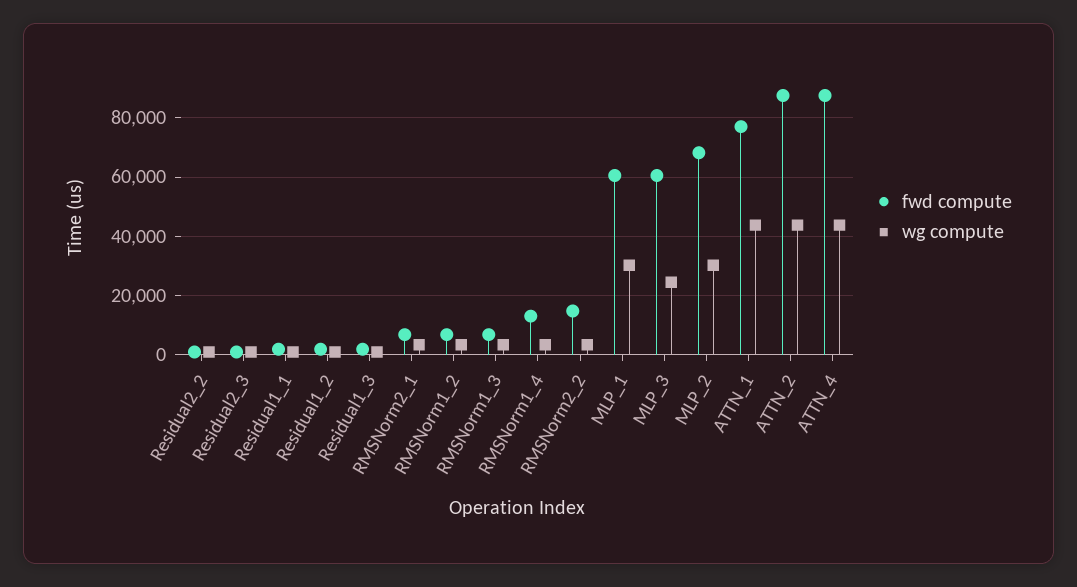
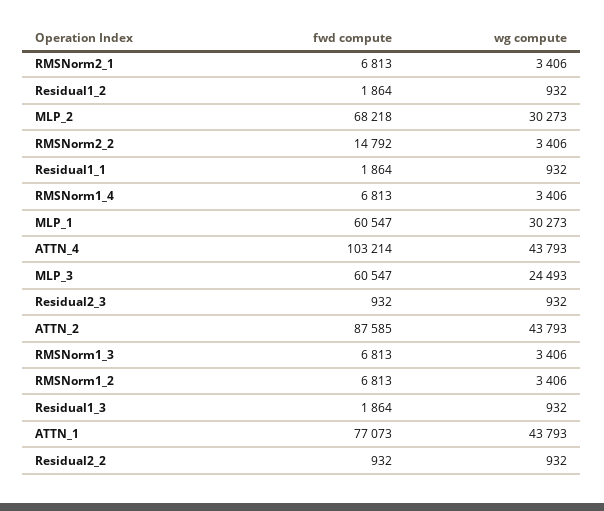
fwd compute, RMSNorm1_4: 12500 -> 6813
fwd compute, ATTN_4: 87500 -> 103214

